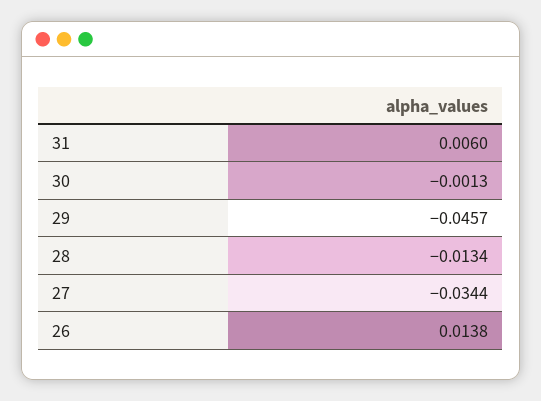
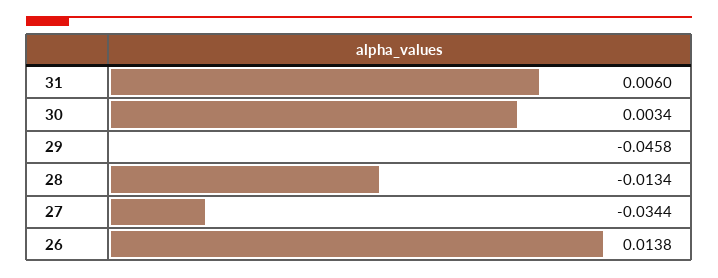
30: -0.0013 -> 0.0034
29: -0.0457 -> -0.0458

